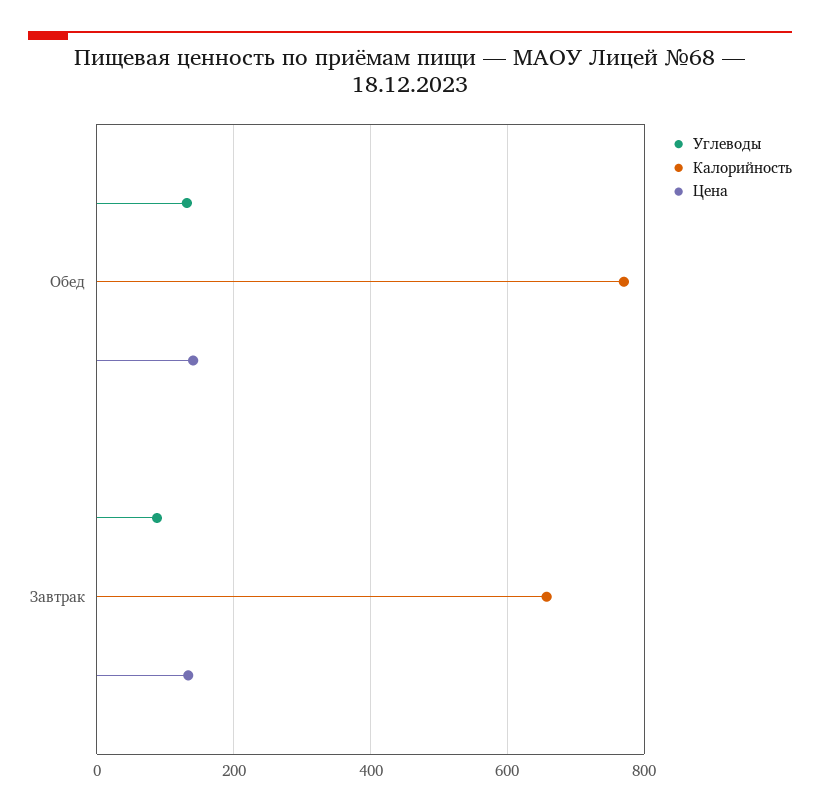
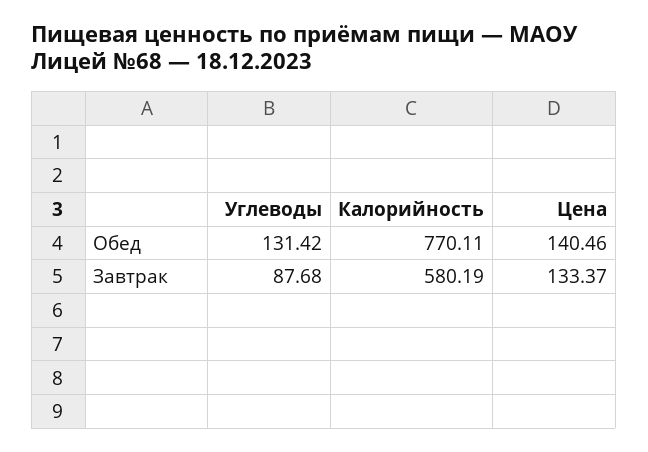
Калорийность, Завтрак: 660 -> 580.19

